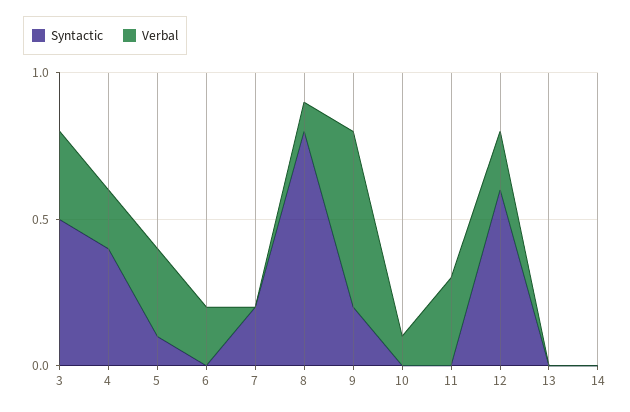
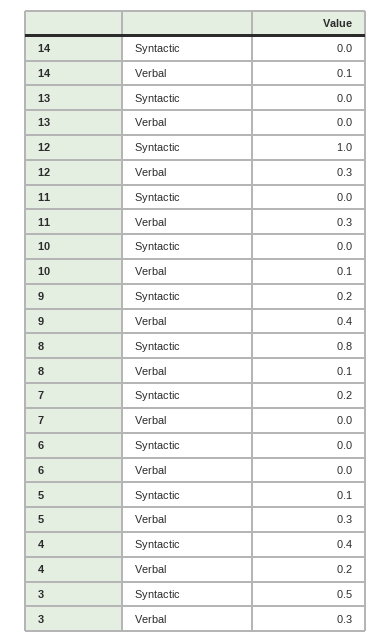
Verbal, 6: 0.2 -> 0
Verbal, 9: 0.6 -> 0.4
Syntactic, 12: 0.6 -> 1
Verbal, 12: 0.2 -> 0.3
Verbal, 14: 0 -> 0.1

